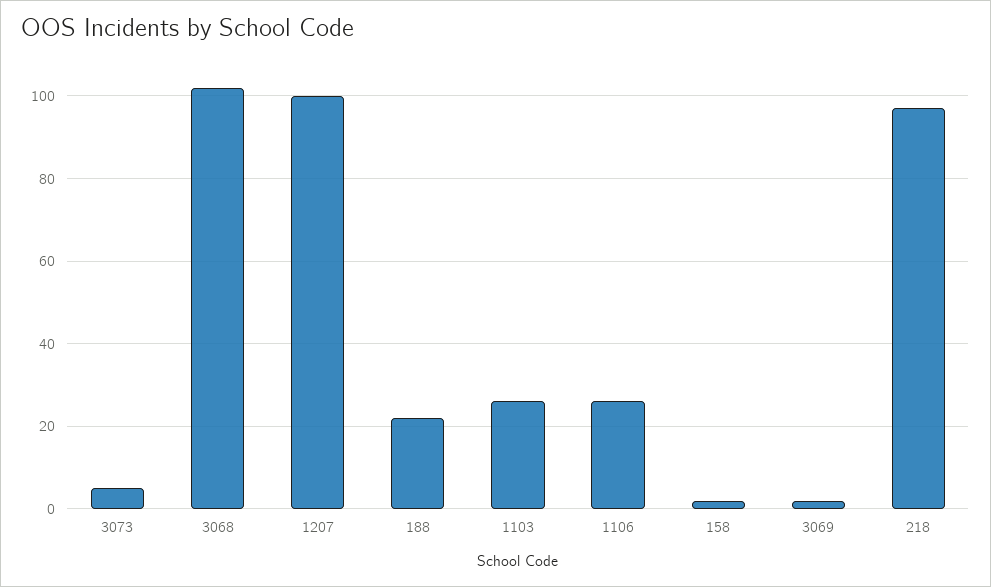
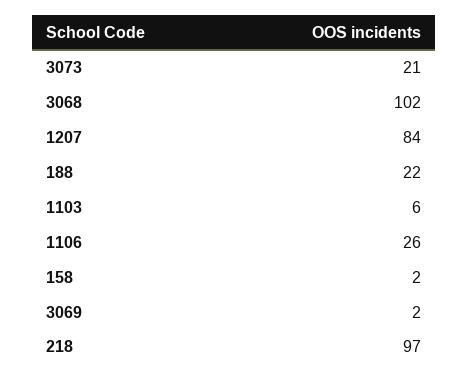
3073: 5 -> 21
1207: 100 -> 84
1103: 25 -> 6

